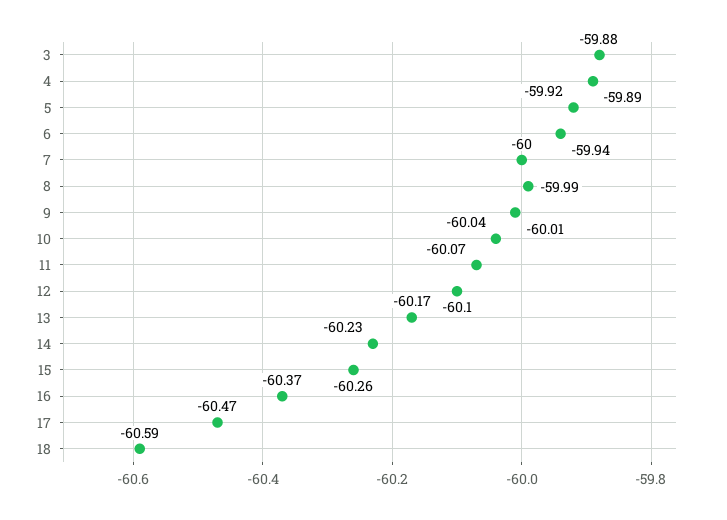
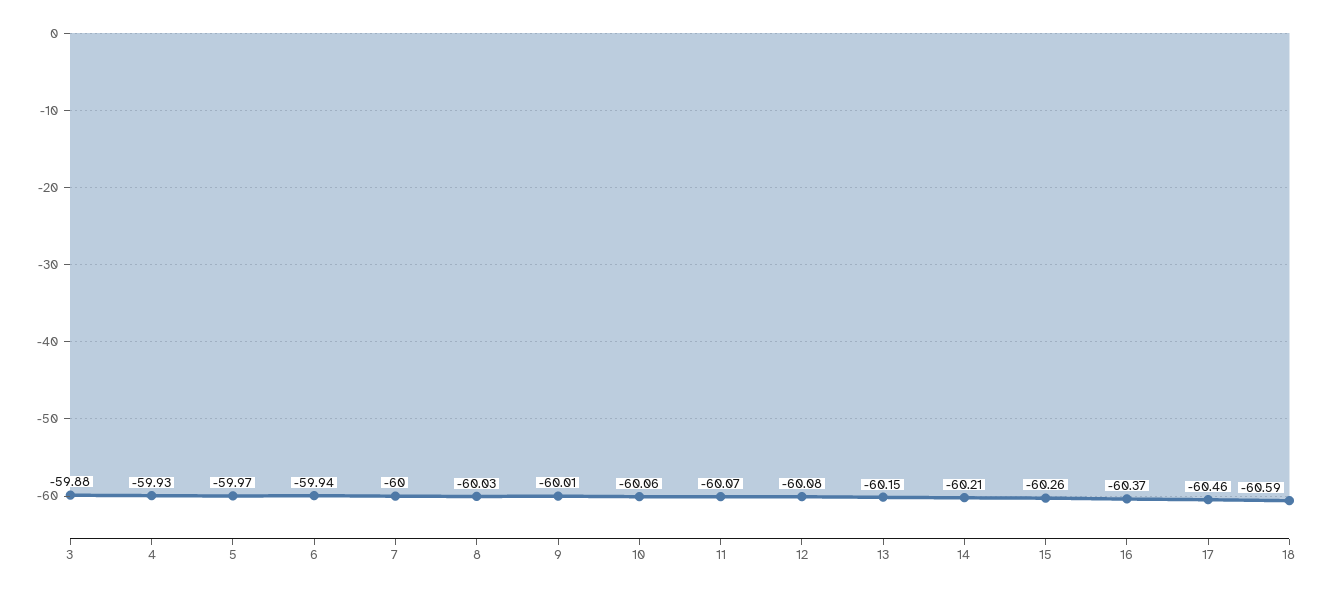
4: -59.89 -> -59.93
5: -59.92 -> -59.97
8: -59.99 -> -60.03
10: -60.04 -> -60.06
12: -60.1 -> -60.08
13: -60.17 -> -60.15
14: -60.23 -> -60.21
17: -60.47 -> -60.46

